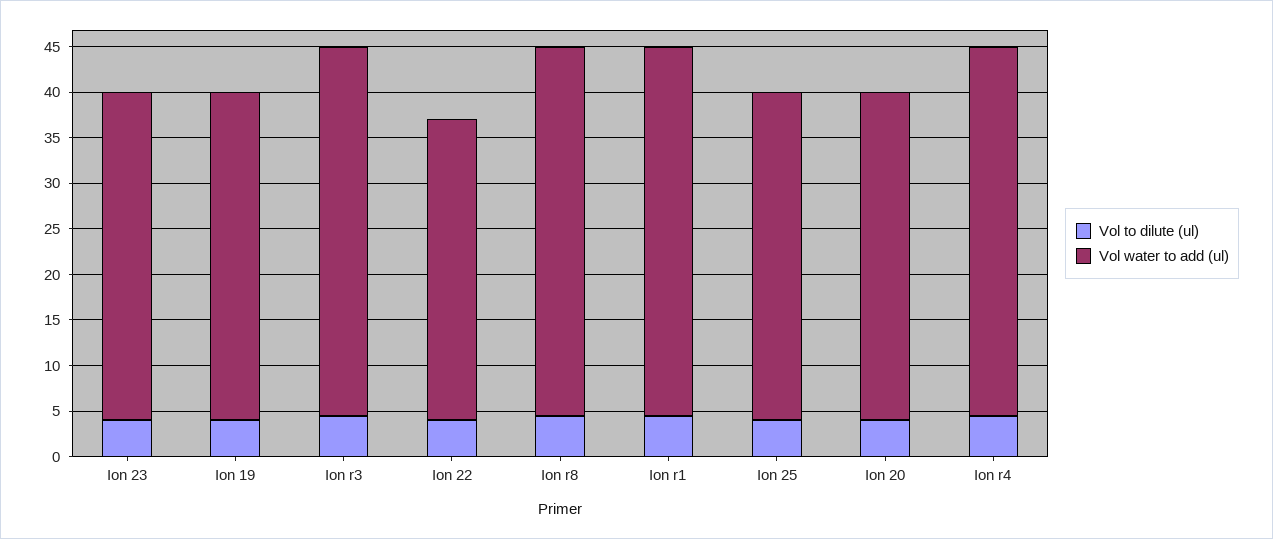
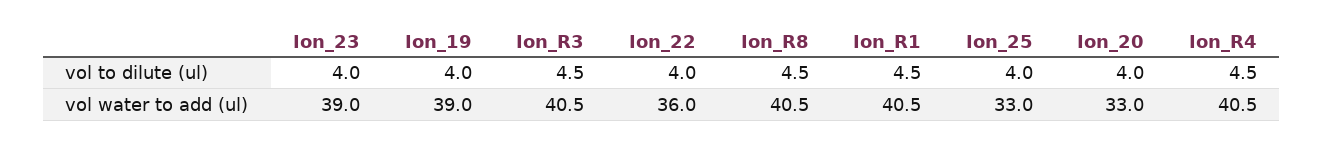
Vol water to add (ul), Ion 23: 36 -> 39
Vol water to add (ul), Ion 19: 36 -> 39
Vol water to add (ul), Ion 22: 33 -> 36
Vol water to add (ul), Ion 25: 36 -> 33
Vol water to add (ul), Ion 20: 36 -> 33

